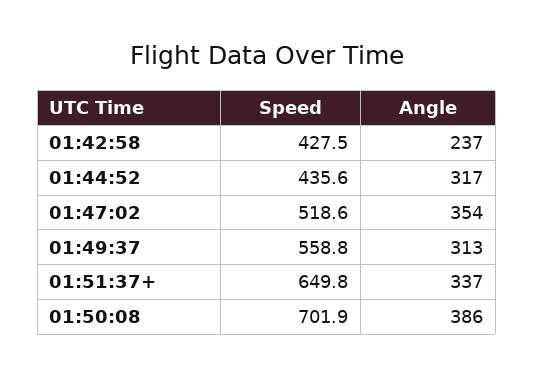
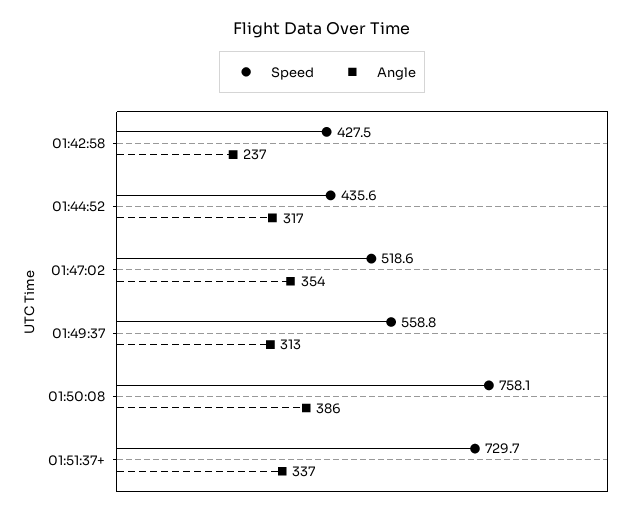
Speed, 01:51:37+: 649.8 -> 729.7
Speed, 01:50:08: 701.9 -> 758.1

